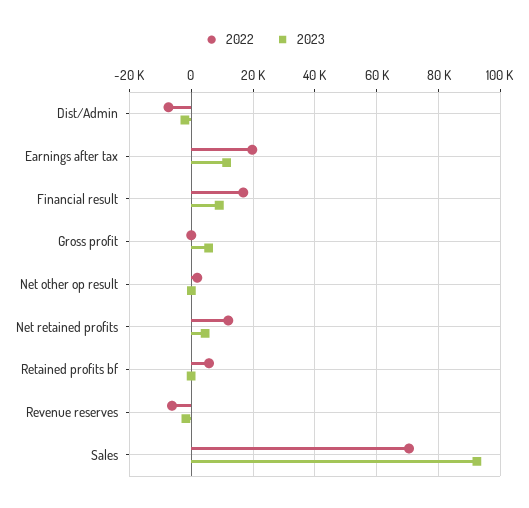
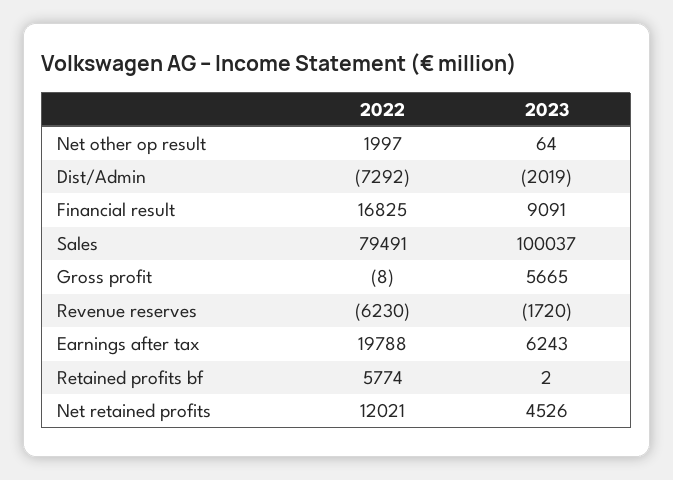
2023, Earnings after tax: 12000 -> 6243
2022, Sales: 70000 -> 79491
2023, Sales: 92000 -> 100037

